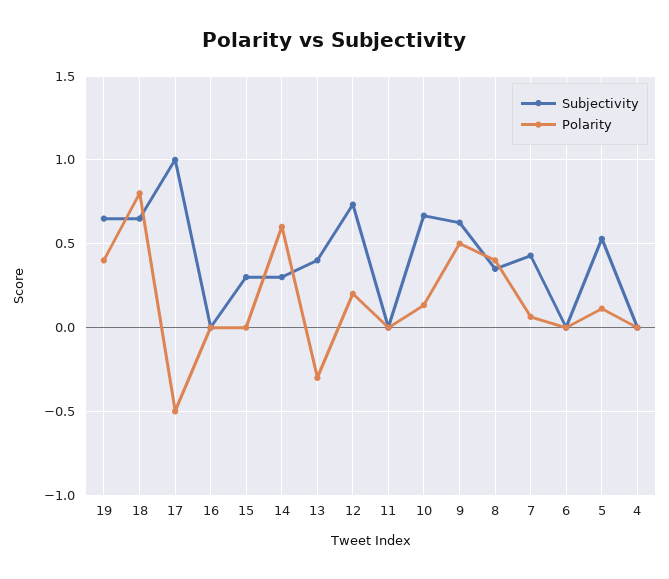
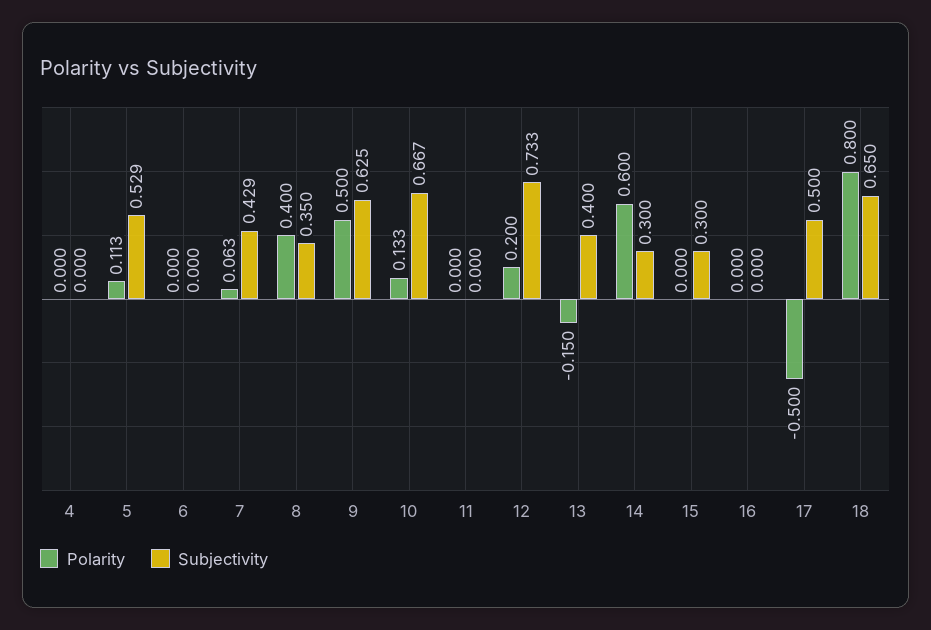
Subjectivity, 19: 0.65 -> none
Polarity, 19: 0.4 -> none
Subjectivity, 17: 1 -> 0.5
Polarity, 13: -0.3 -> -0.15

